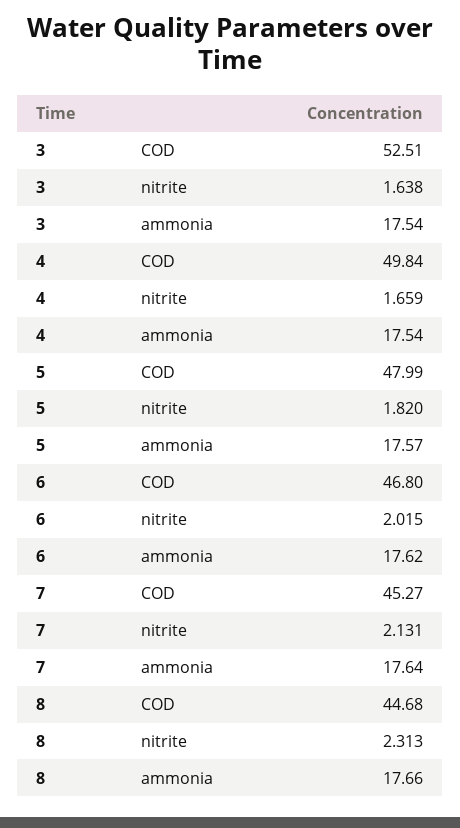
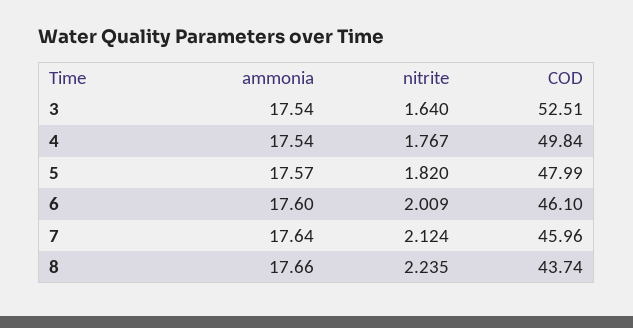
3, nitrite: 1.638 -> 1.64
4, nitrite: 1.659 -> 1.767
6, COD: 46.8 -> 46.1
6, nitrite: 2.015 -> 2.009
6, ammonia: 17.62 -> 17.6
7, COD: 45.27 -> 45.96
7, nitrite: 2.131 -> 2.124
8, COD: 44.68 -> 43.74
8, nitrite: 2.313 -> 2.235

